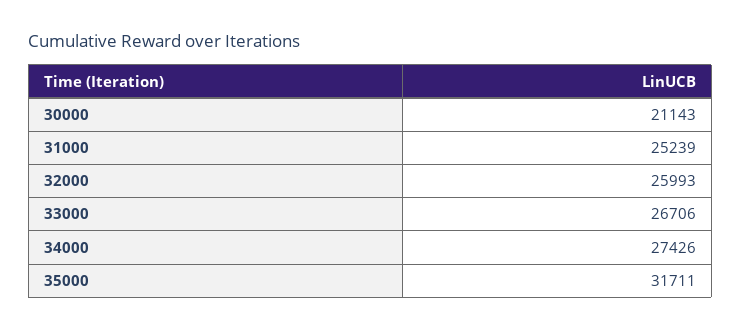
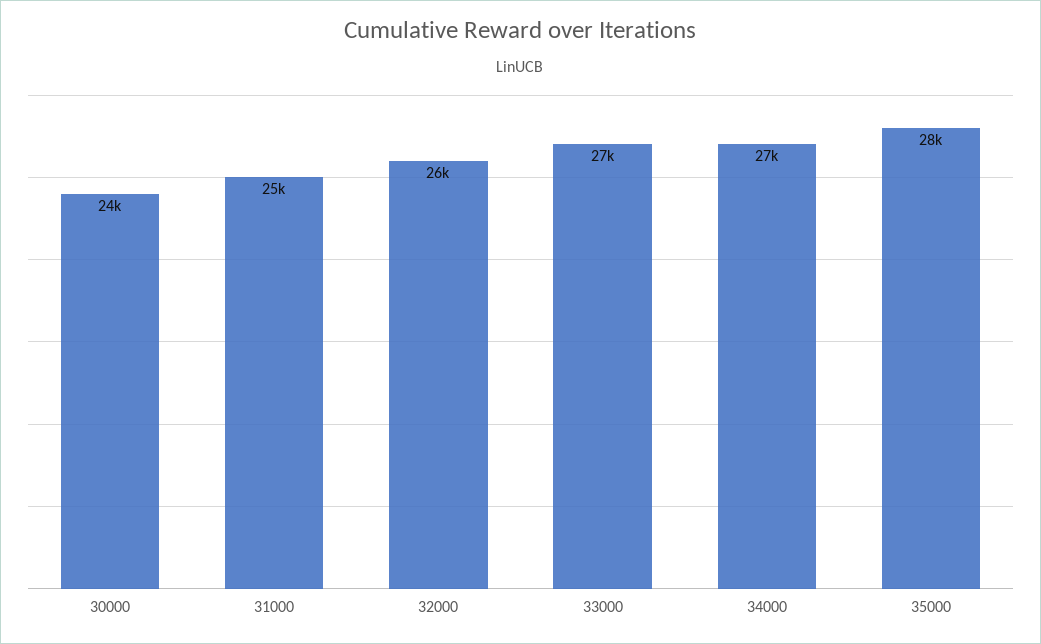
30000: 21143 -> 24000
35000: 31711 -> 28000

